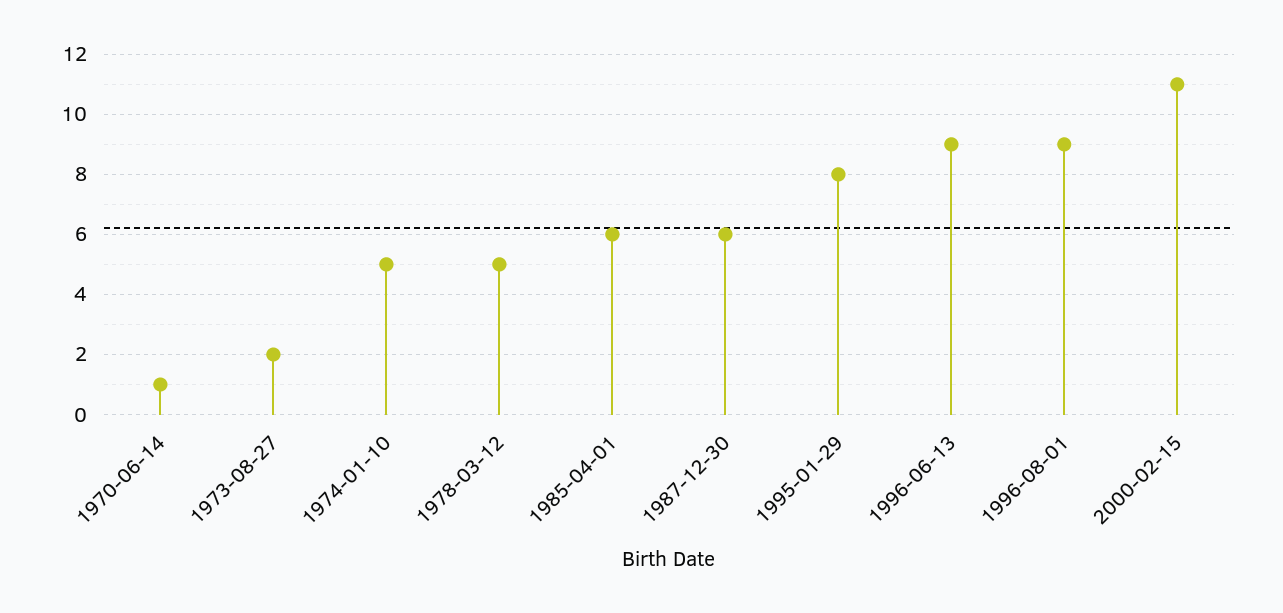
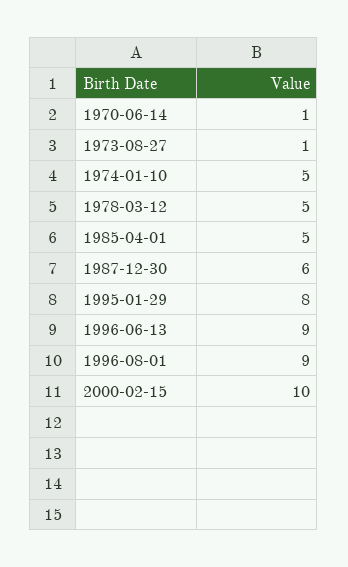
1973-08-27: 2 -> 1
1985-04-01: 6 -> 5
2000-02-15: 11 -> 10

